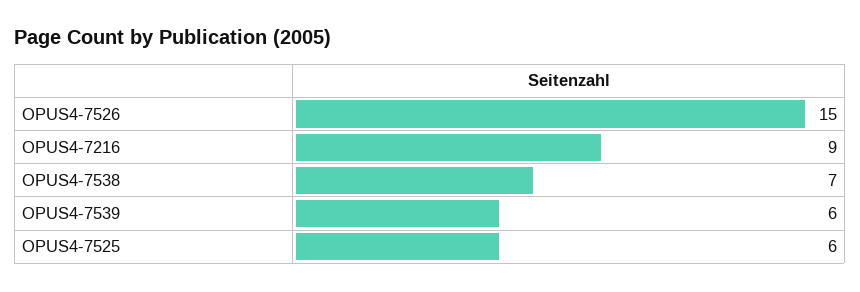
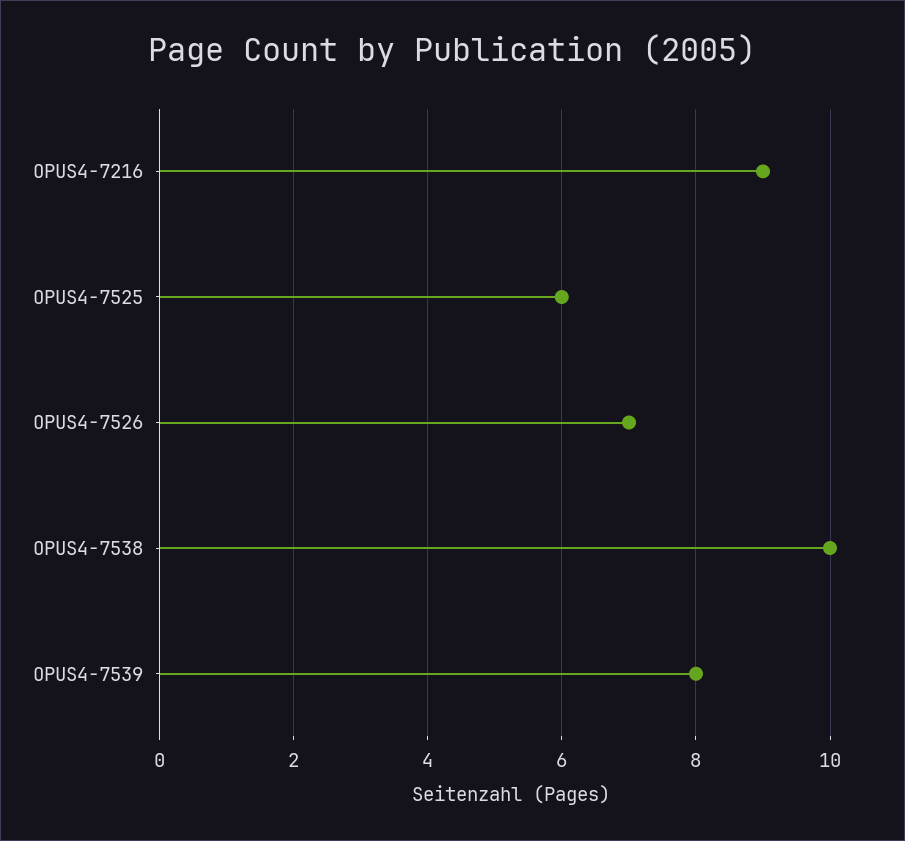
OPUS4-7526: 15 -> 7
OPUS4-7538: 7 -> 10
OPUS4-7539: 6 -> 8

